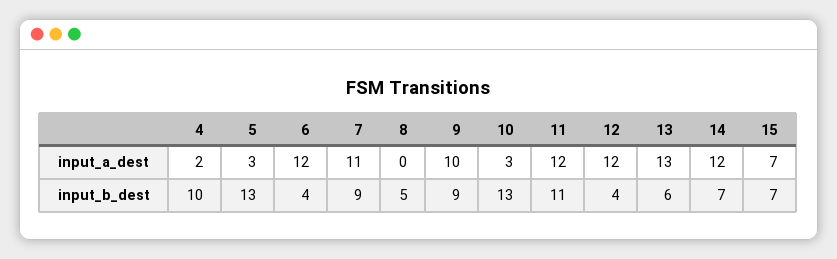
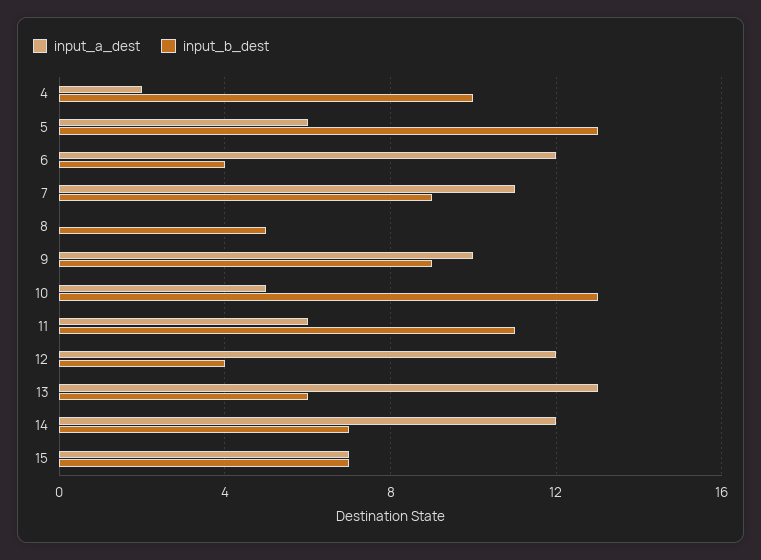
input_a_dest, 5: 3 -> 6
input_a_dest, 10: 3 -> 5
input_a_dest, 11: 12 -> 6

